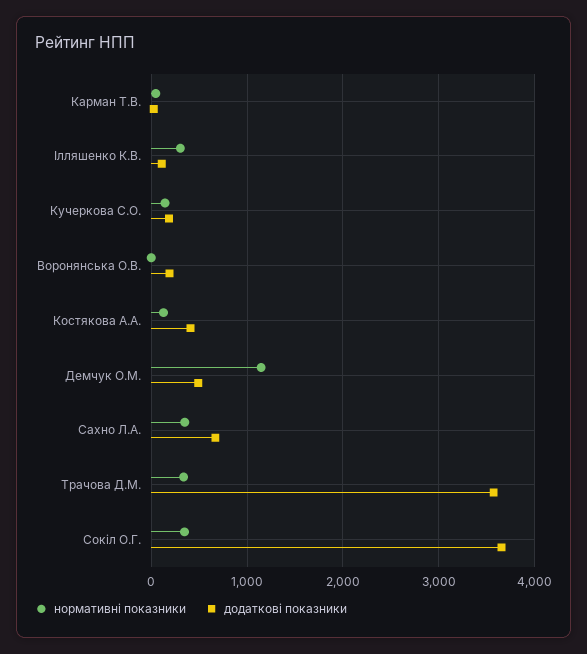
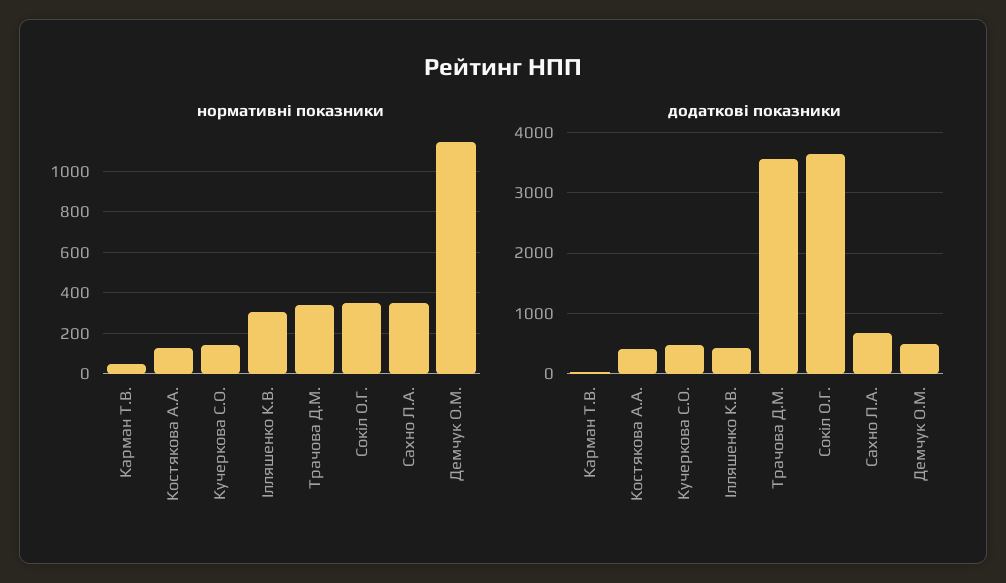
додаткові показники, Ілляшенко К.В.: 100 -> 400
додаткові показники, Кучеркова С.О.: 200 -> 500
нормативні показники, Воронянська О.В.: 0 -> none
додаткові показники, Воронянська О.В.: 200 -> none

